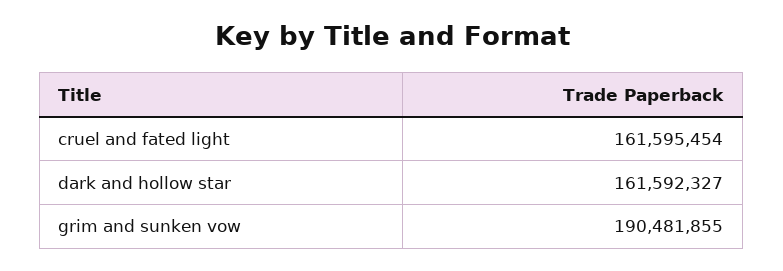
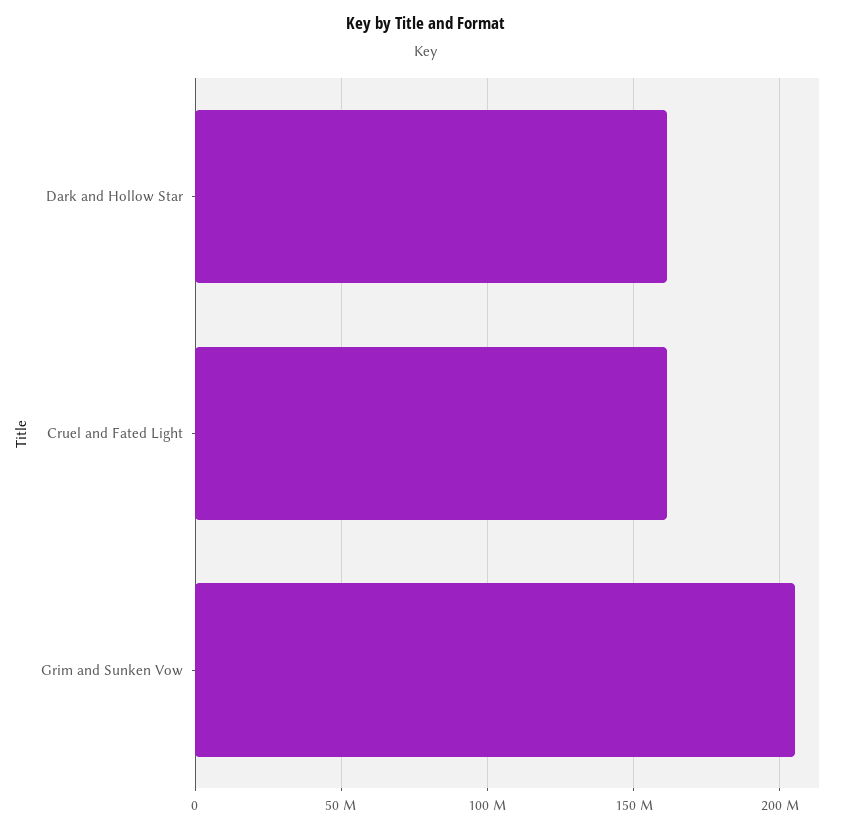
grim and sunken vow: 190481855 -> 205000000

